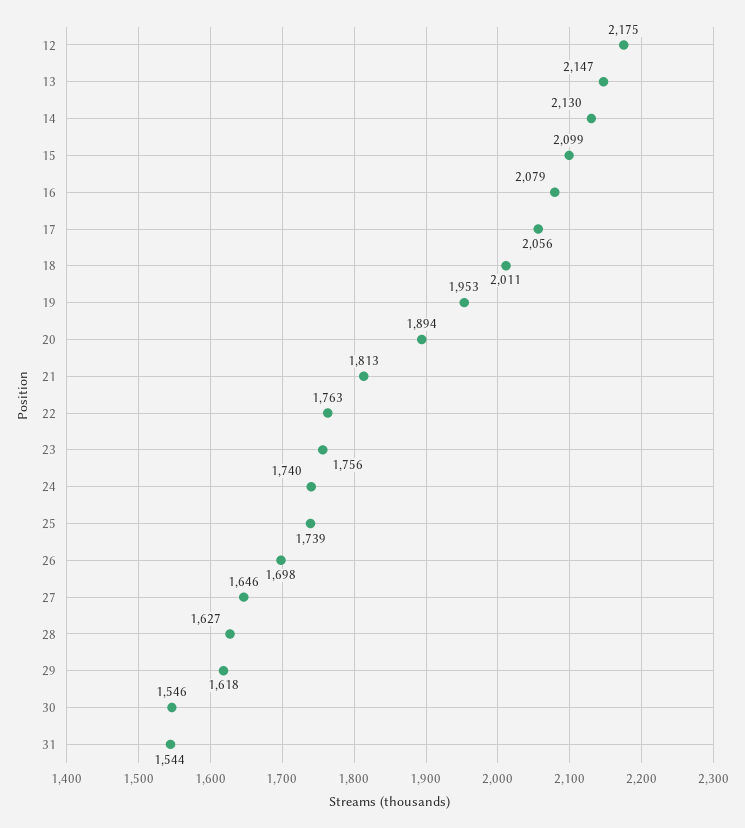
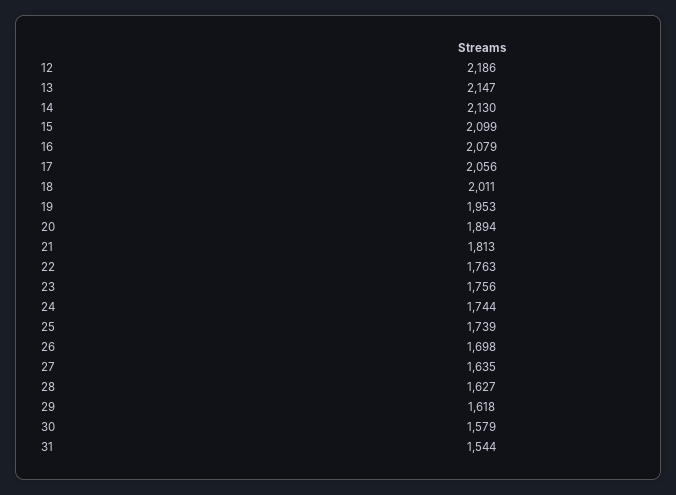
12: 2175 -> 2186
24: 1740 -> 1744
27: 1646 -> 1635
30: 1546 -> 1579

